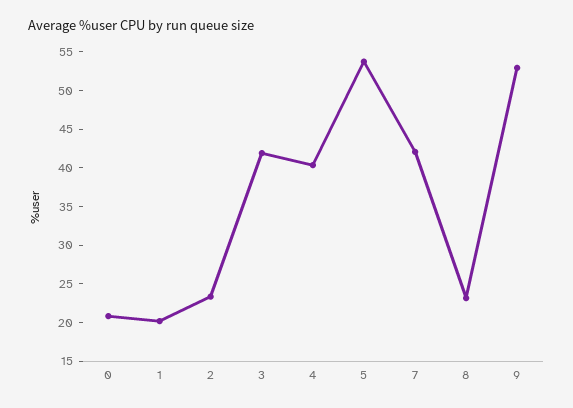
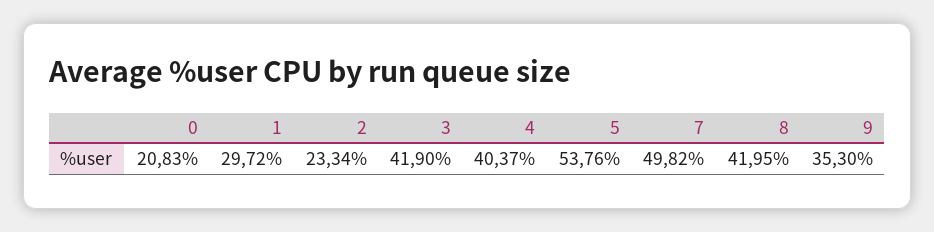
1: 20 -> 29.72
7: 42.5 -> 49.82
8: 22.5 -> 41.95
9: 52.5 -> 35.3

